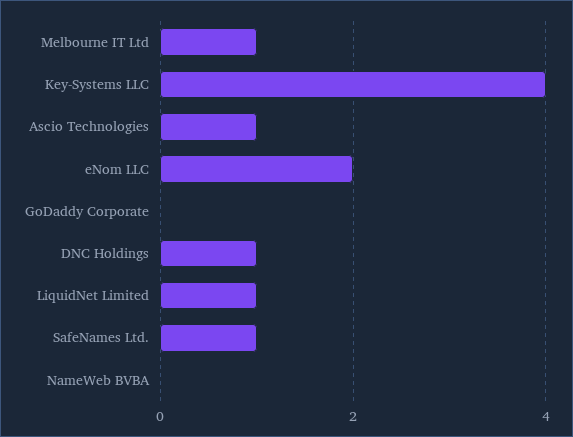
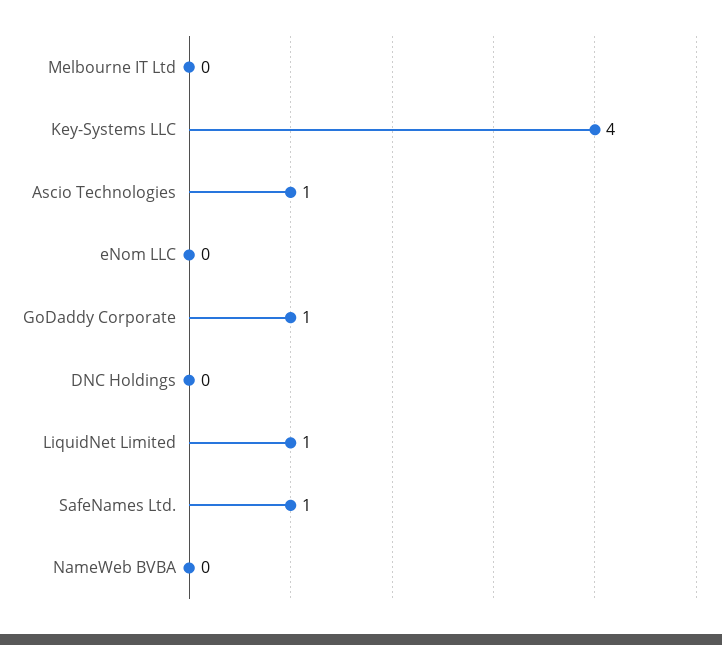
Melbourne IT Ltd: 1 -> 0
eNom LLC: 2 -> 0
GoDaddy Corporate: 0 -> 1
DNC Holdings: 1 -> 0

